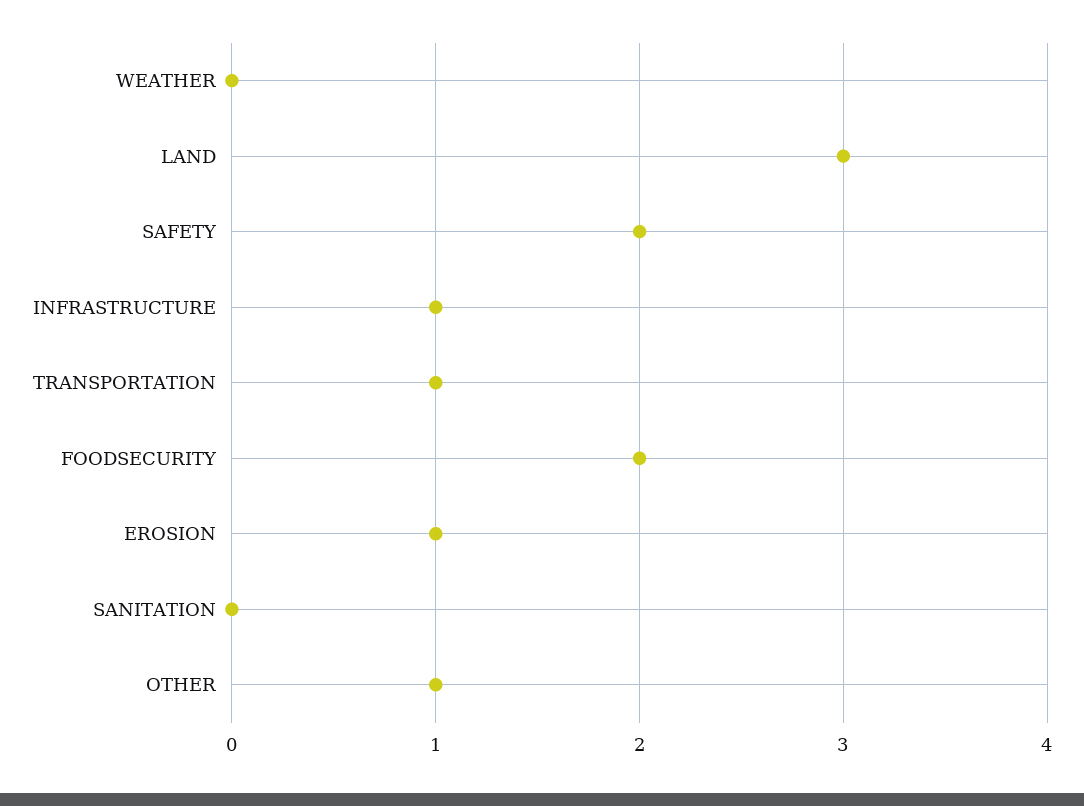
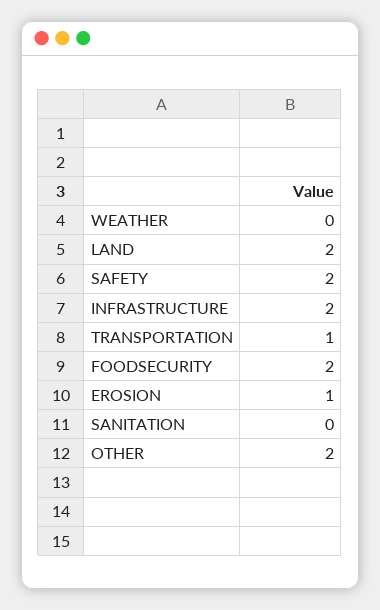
LAND: 3 -> 2
INFRASTRUCTURE: 1 -> 2
OTHER: 1 -> 2

